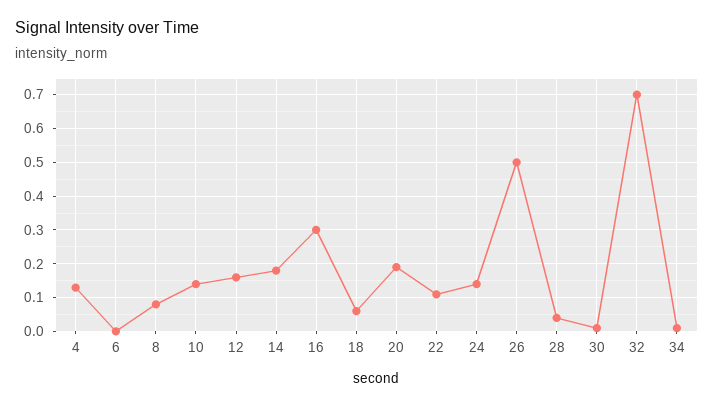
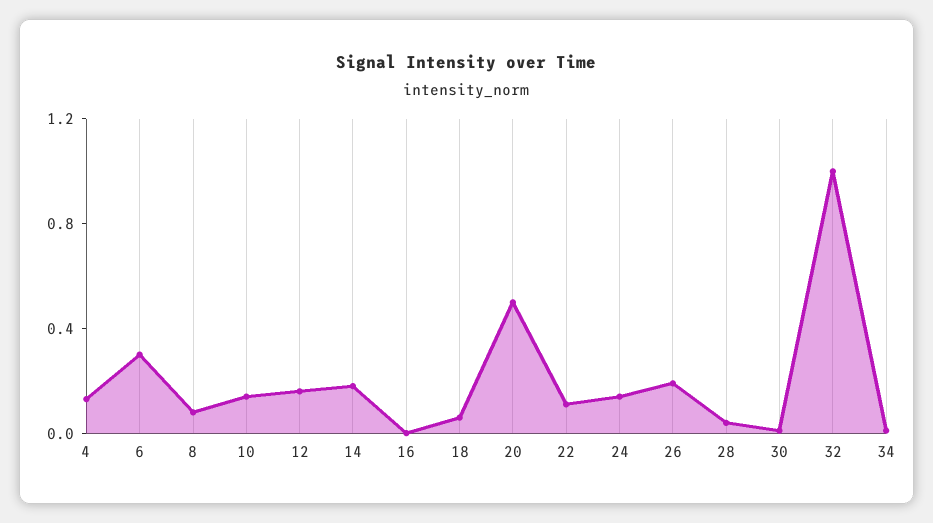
6: 0 -> 0.3
16: 0.3 -> 0
20: 0.2 -> 0.5
26: 0.5 -> 0.2
32: 0.7 -> 1

